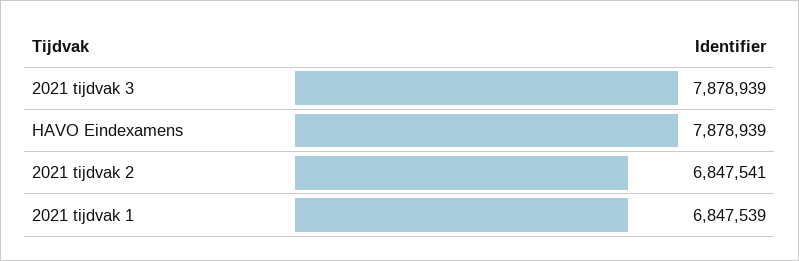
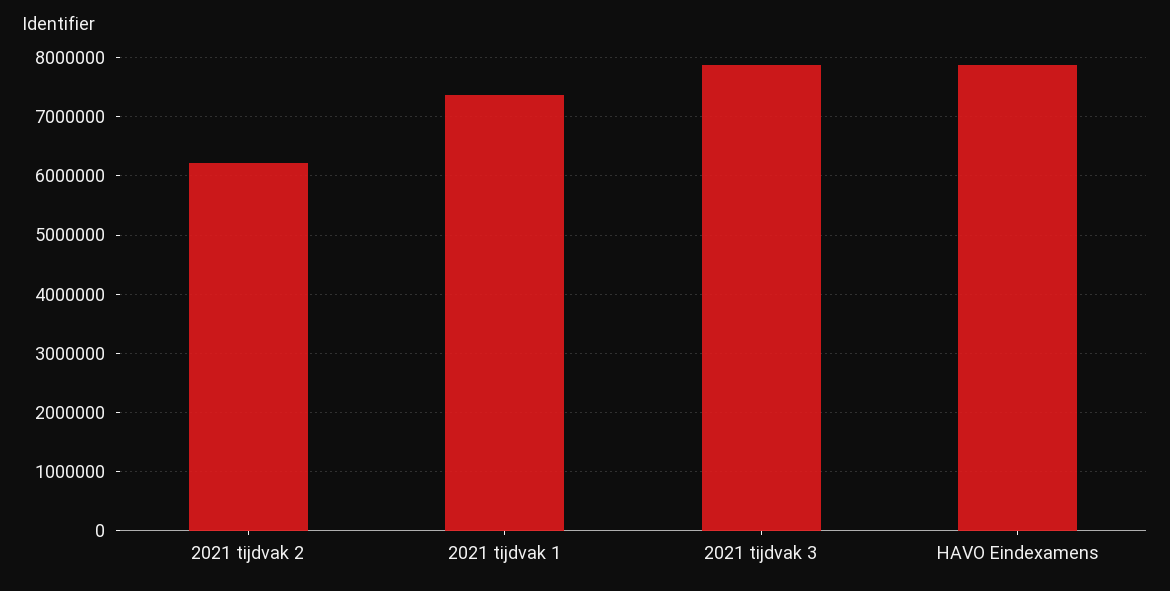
2021 tijdvak 2: 6847541 -> 6200000
2021 tijdvak 1: 6847539 -> 7400000

